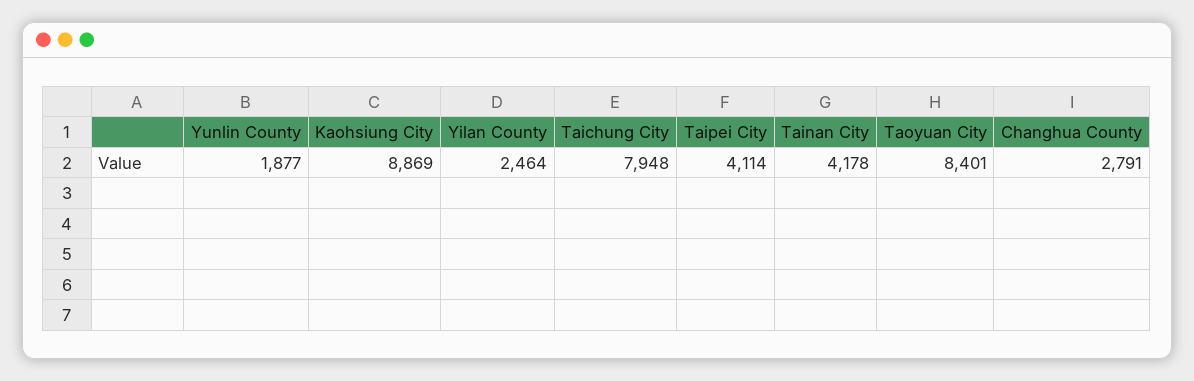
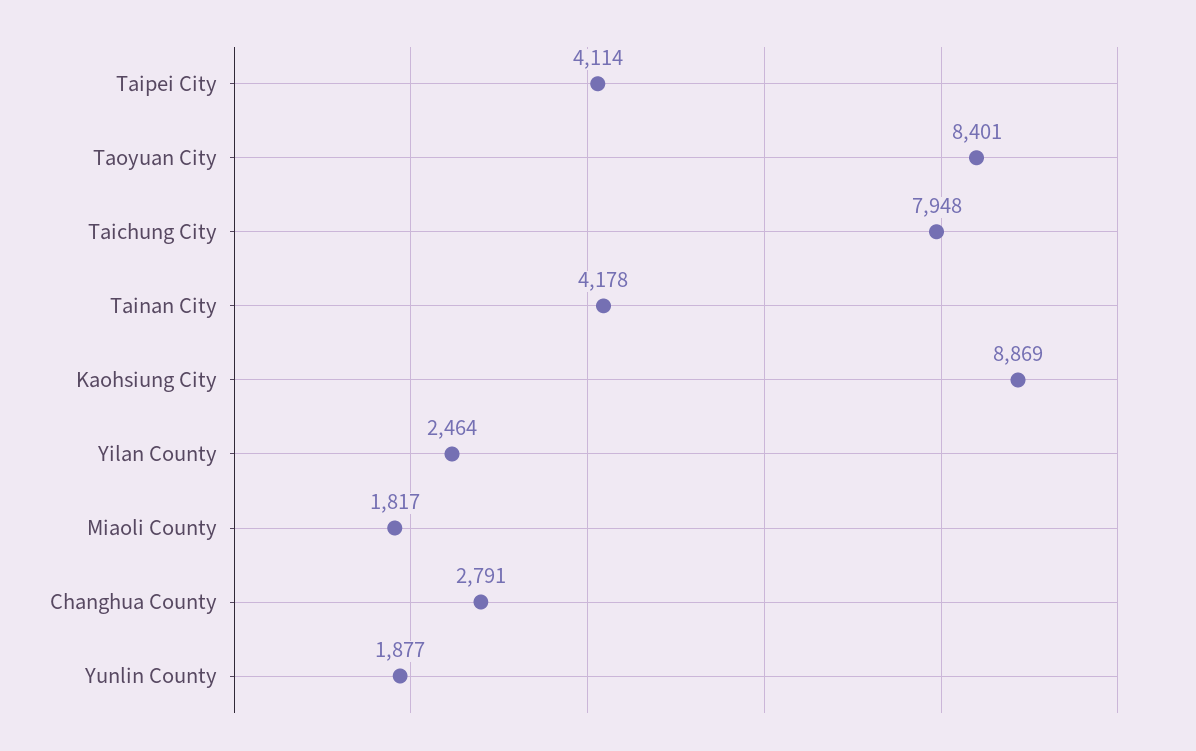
Miaoli County: none -> 1817

